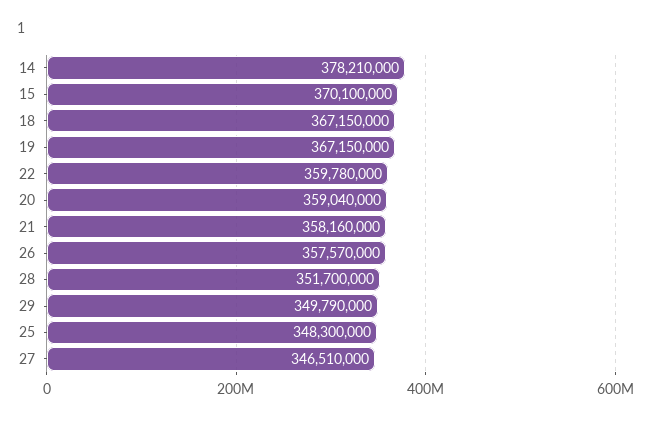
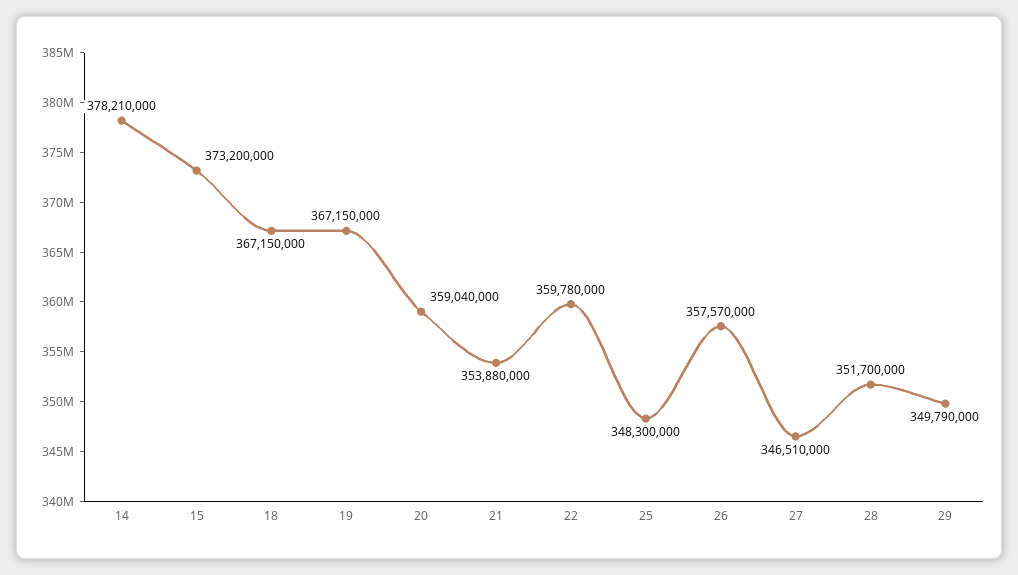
15: 370100000 -> 373200000
21: 358160000 -> 353880000

